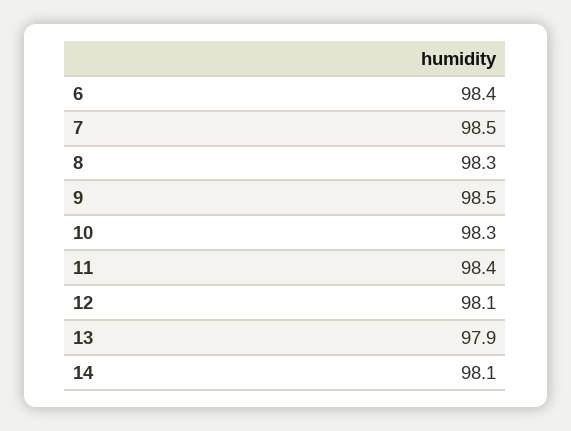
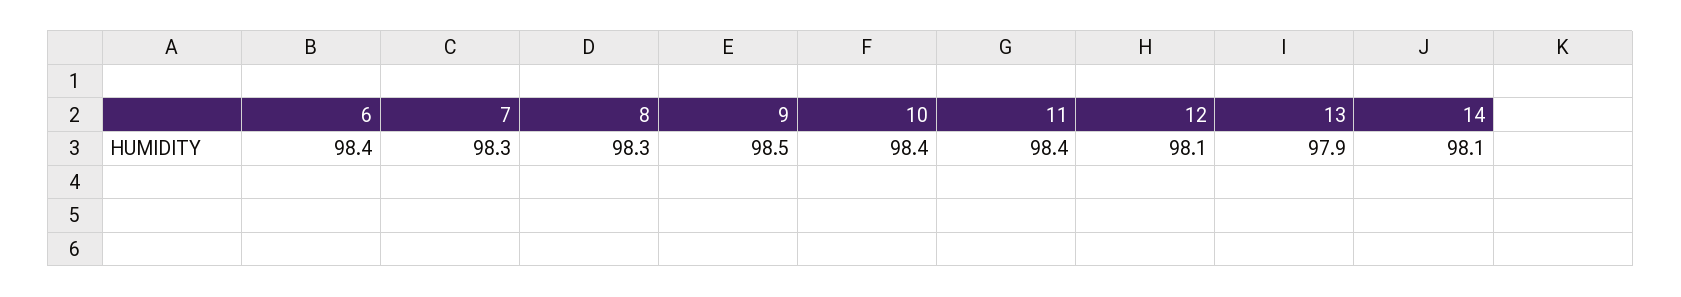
7: 98.5 -> 98.3
10: 98.3 -> 98.4

